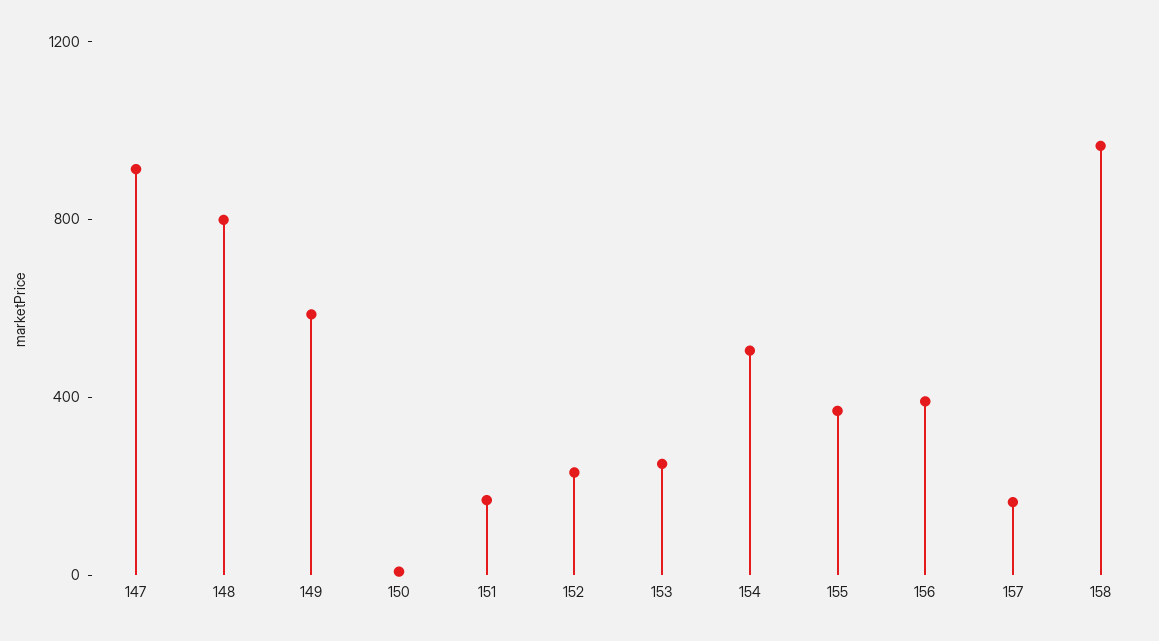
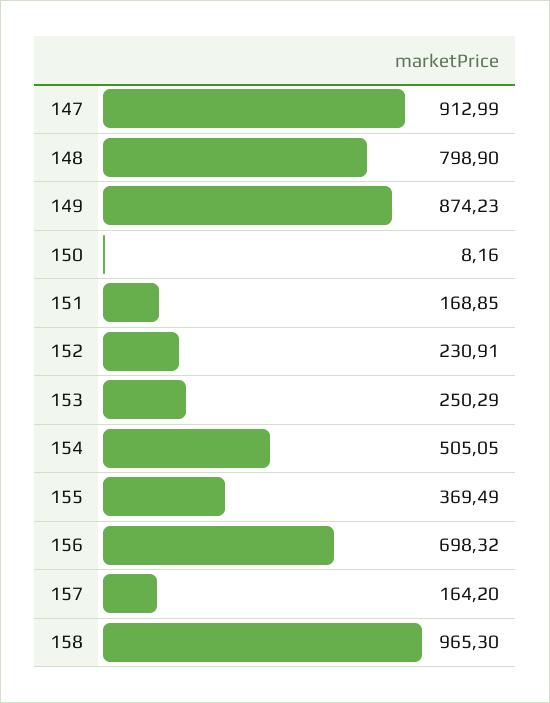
149: 600 -> 874.23
156: 400 -> 698.32

